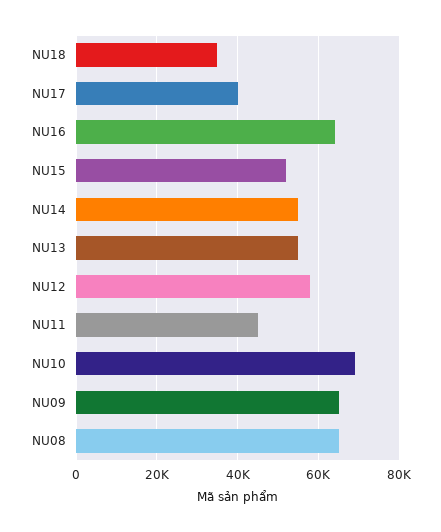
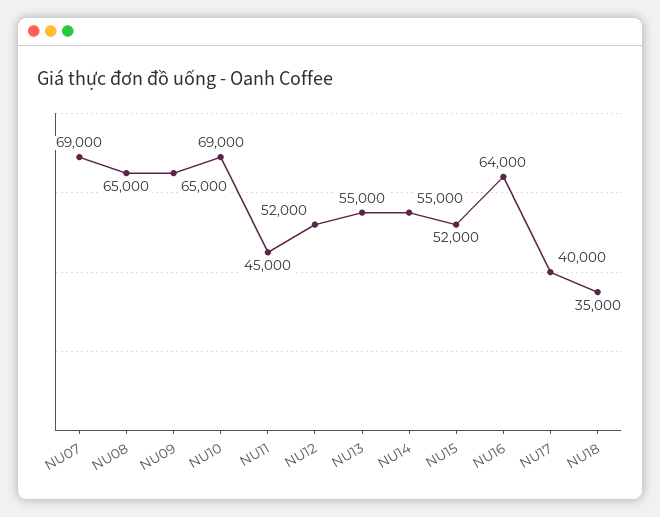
NU12: 58000 -> 52000
NU07: none -> 69000

